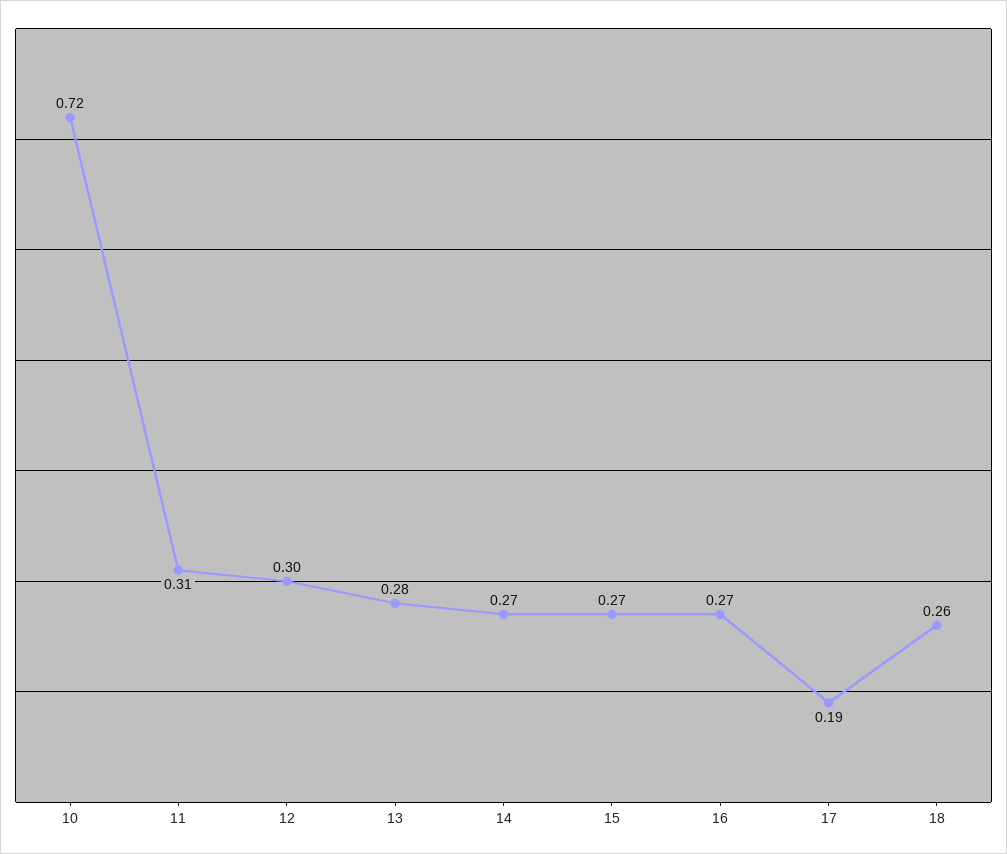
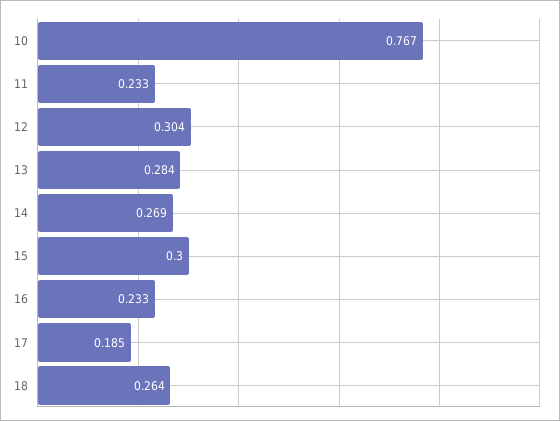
10: 0.72 -> 0.767
11: 0.31 -> 0.233
15: 0.27 -> 0.3
16: 0.27 -> 0.233

